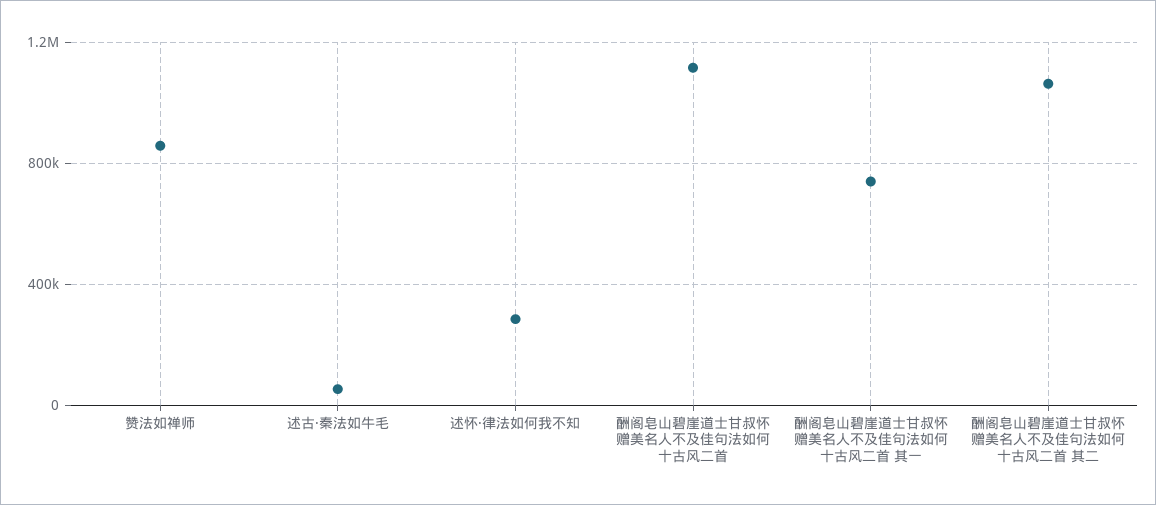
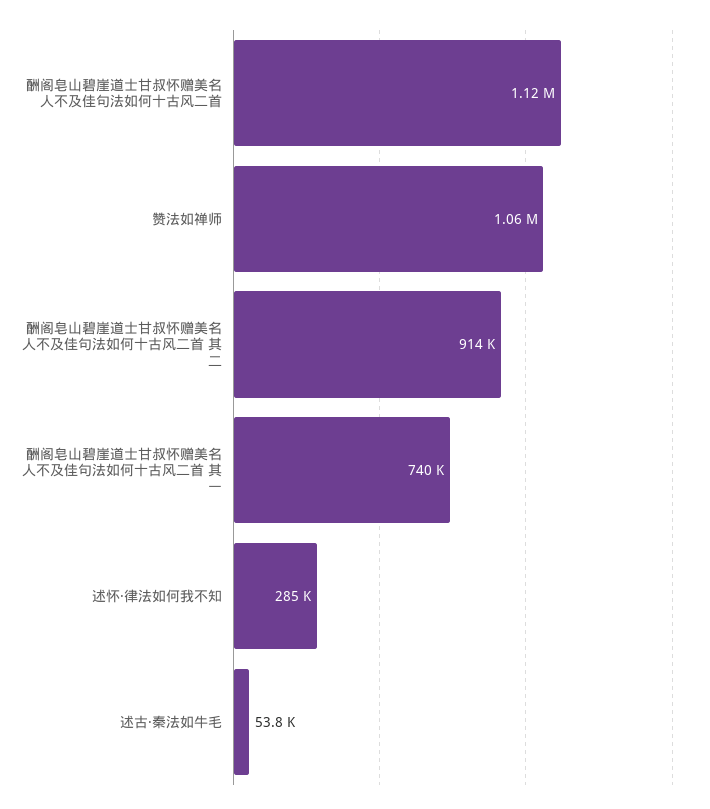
赞法如禅师: 850000 -> 1060000
酬阁皂山碧崖道士甘叔怀赠美名人不及佳句法如何十古风二首 其二: 1050000 -> 914000

